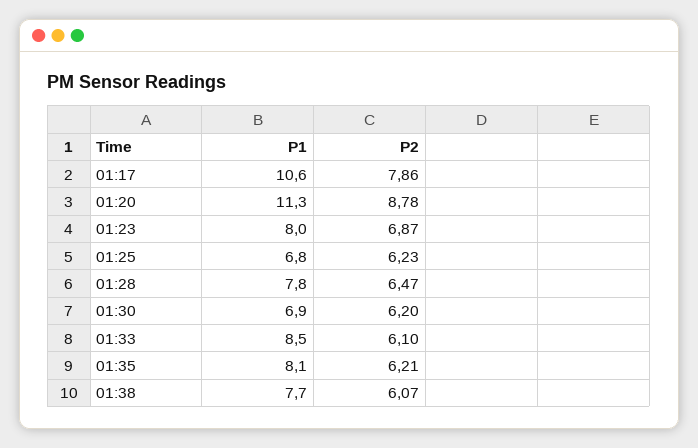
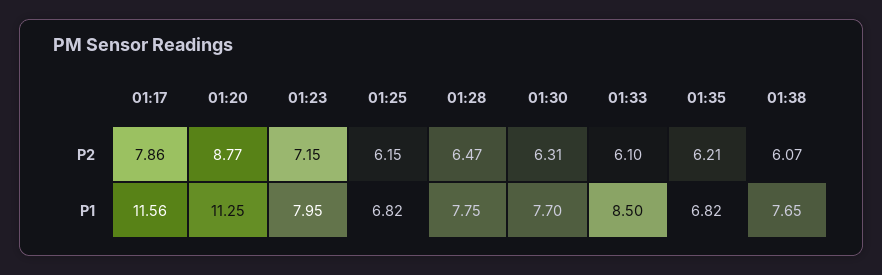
P1, 01:17: 10.6 -> 11.56
P2, 01:20: 8.78 -> 8.77
P2, 01:23: 6.87 -> 7.15
P2, 01:25: 6.23 -> 6.15
P1, 01:30: 6.9 -> 7.7
P2, 01:30: 6.2 -> 6.31
P1, 01:35: 8.1 -> 6.82

